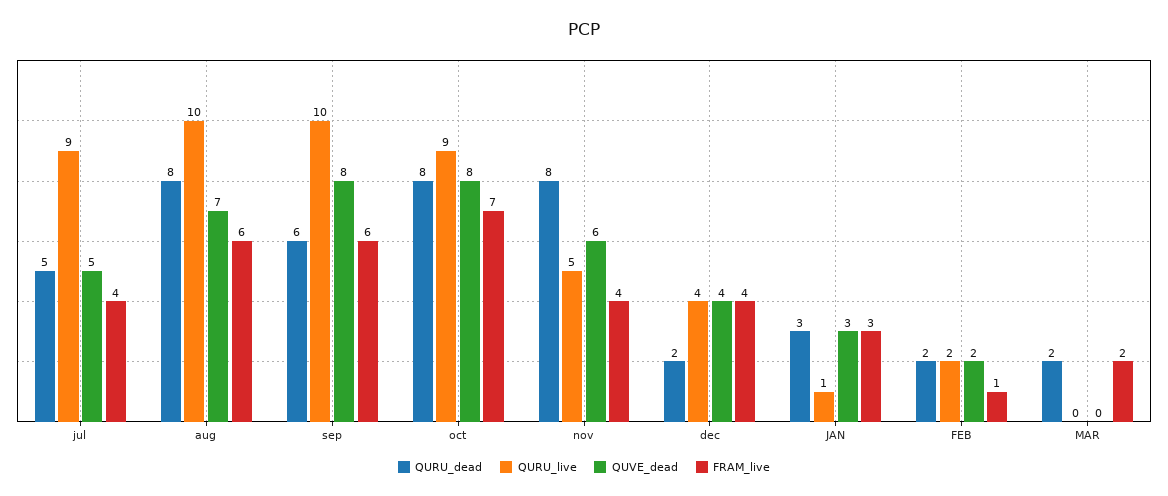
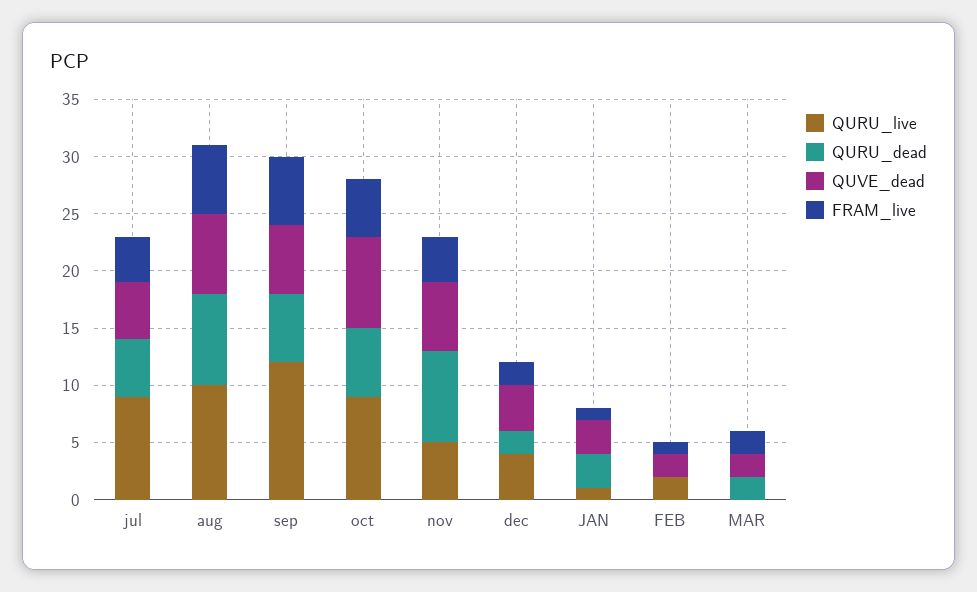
QURU_live, sep: 10 -> 12
QUVE_dead, sep: 8 -> 6
QURU_dead, oct: 8 -> 6
FRAM_live, oct: 7 -> 5
FRAM_live, dec: 4 -> 2
FRAM_live, JAN: 3 -> 1
QURU_dead, FEB: 2 -> 0
QUVE_dead, MAR: 0 -> 2

